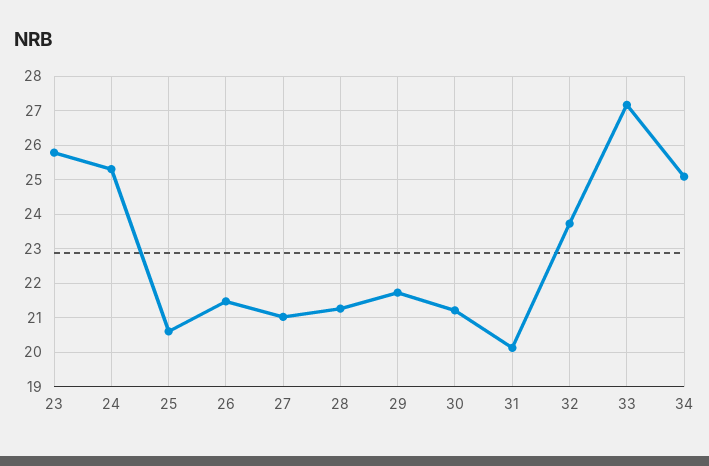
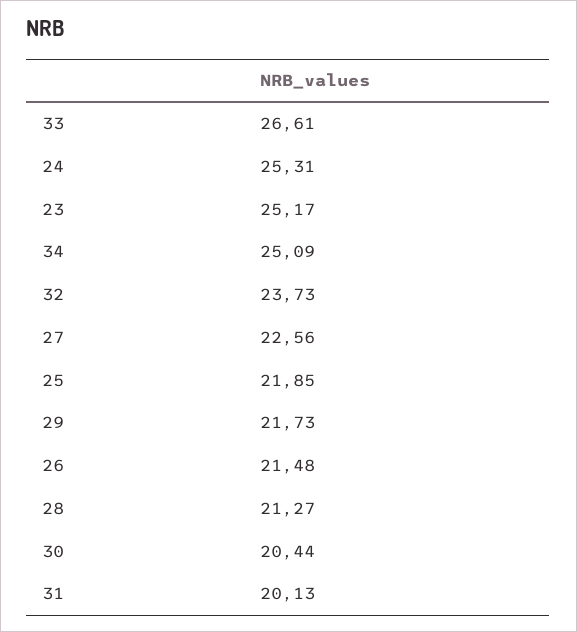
23: 25.8 -> 25.17
25: 20.6 -> 21.85
27: 21 -> 22.56
30: 21.2 -> 20.44
33: 27.2 -> 26.61

